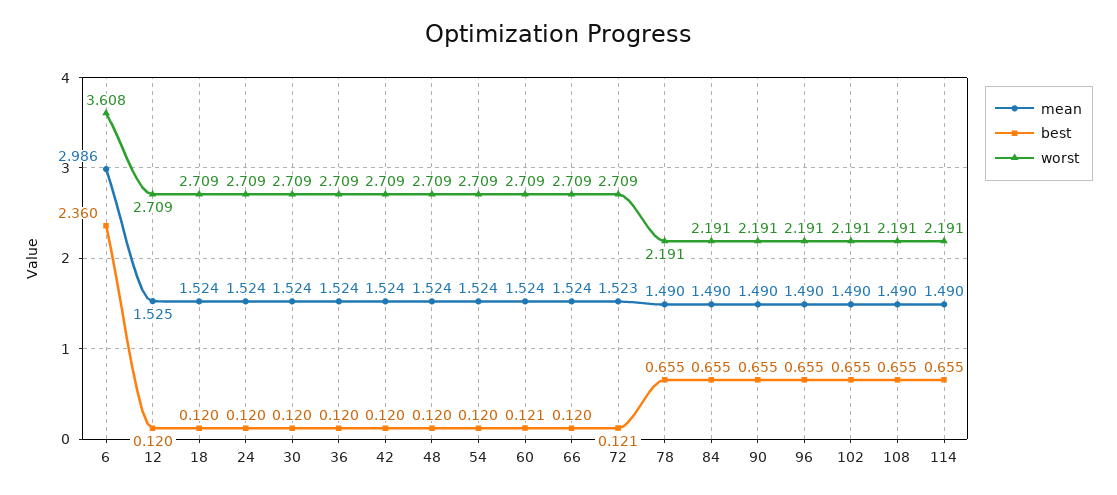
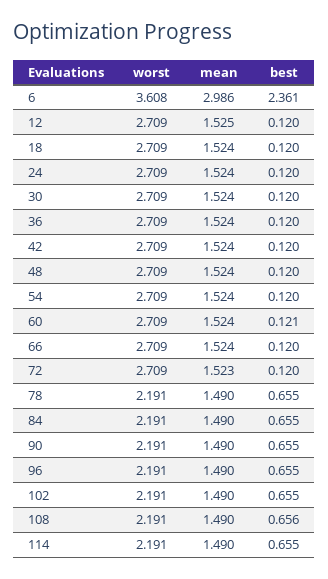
best, 6: 2.36 -> 2.361
best, 72: 0.121 -> 0.12
best, 108: 0.655 -> 0.656

